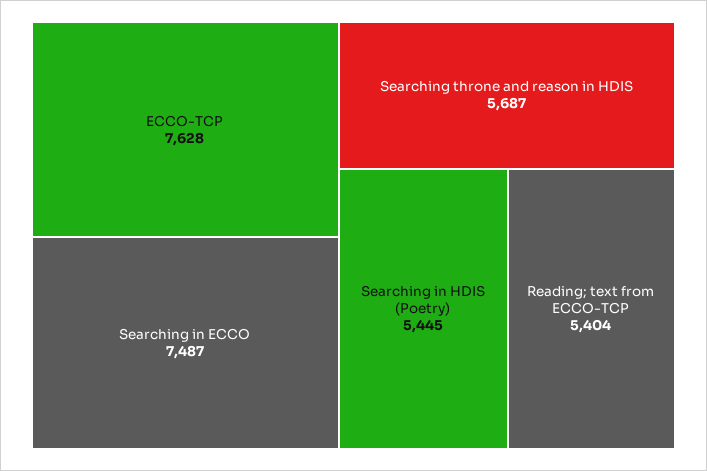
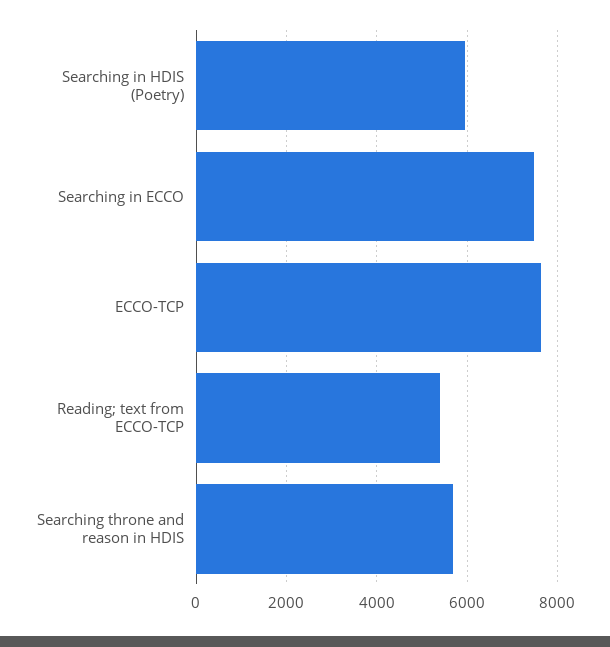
Searching in HDIS (Poetry): 5445 -> 6000

